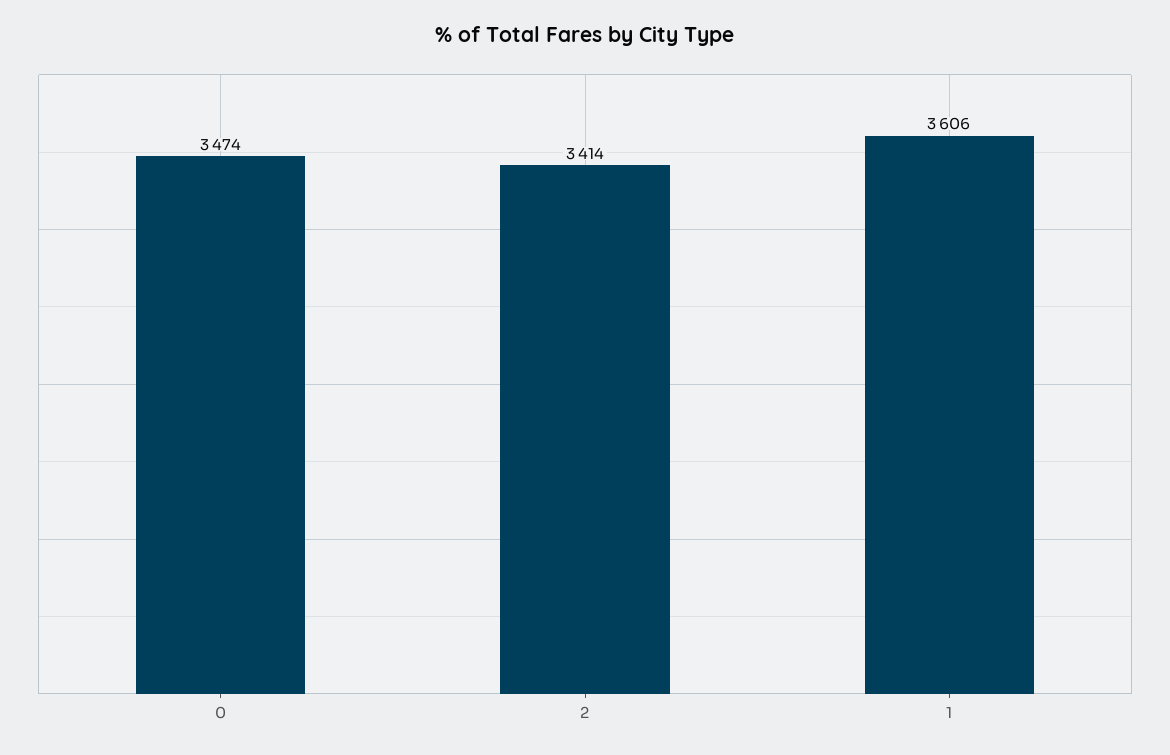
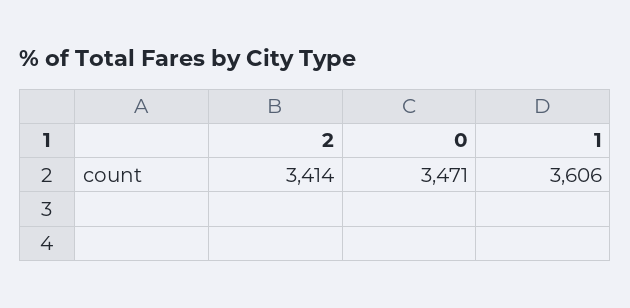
0: 3474 -> 3471

